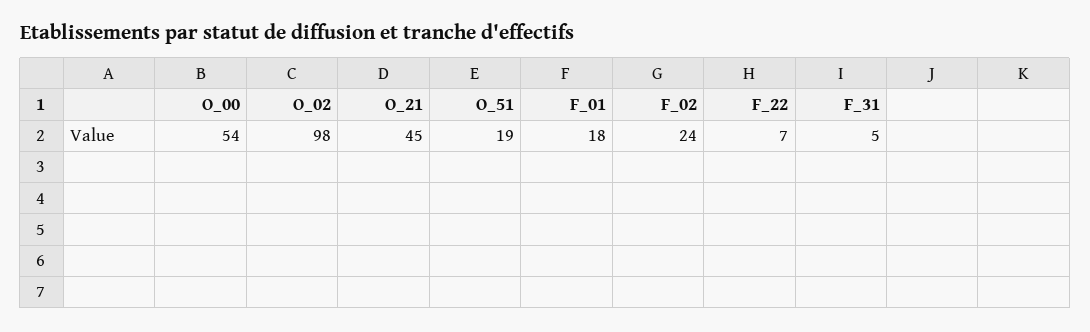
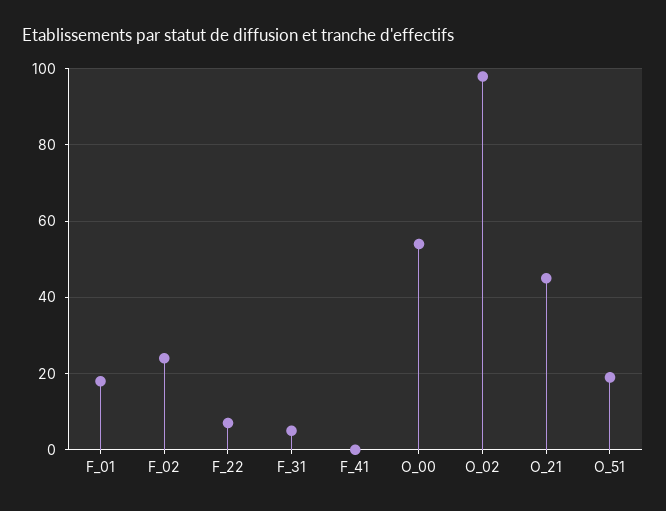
F_41: none -> 0

